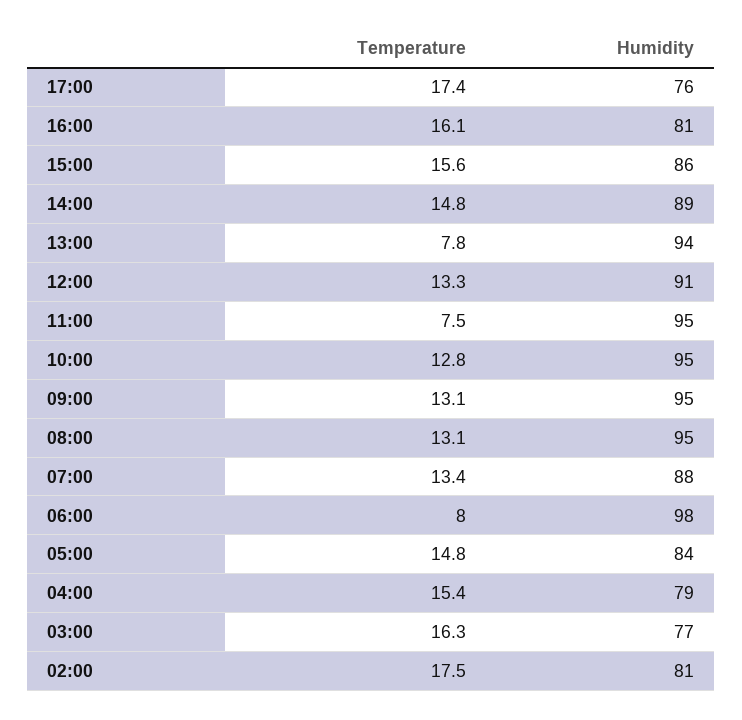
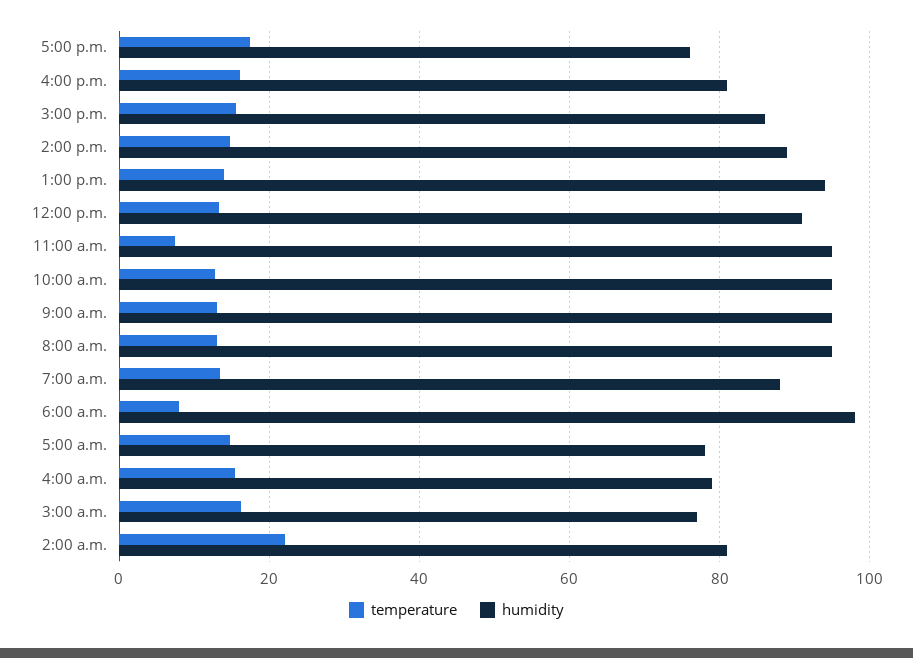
Temperature, 13:00: 7.8 -> 14
Humidity, 05:00: 84 -> 78
Temperature, 02:00: 17.5 -> 22

